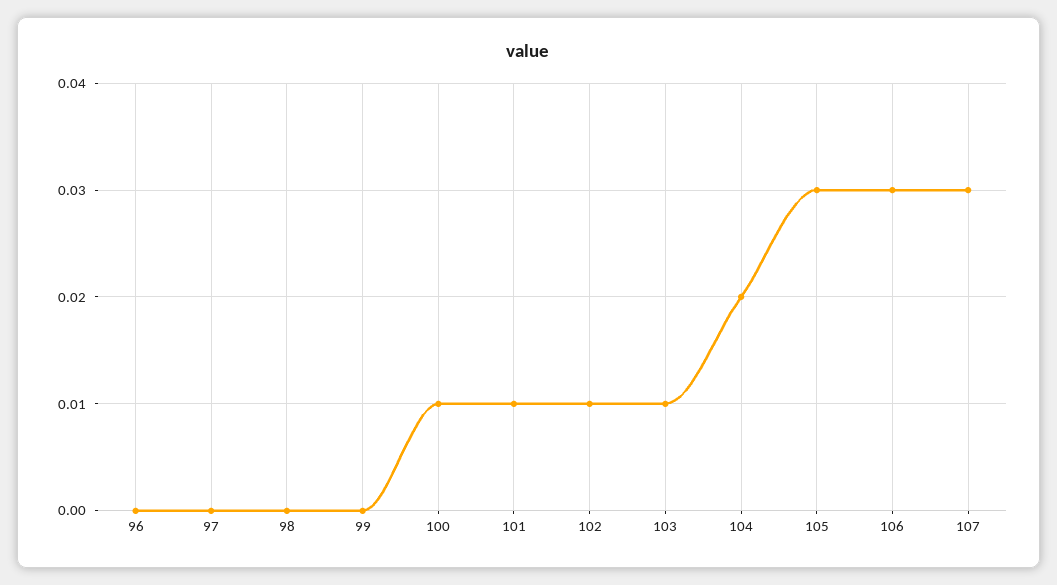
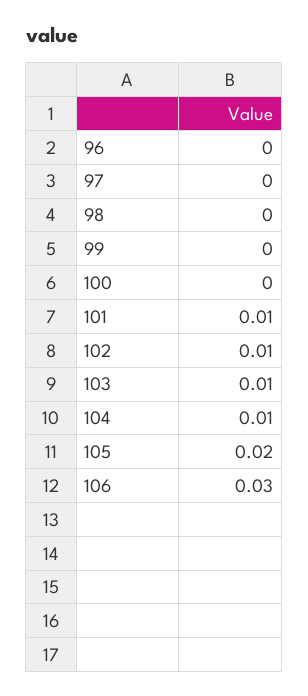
100: 0.01 -> 0
104: 0.02 -> 0.01
105: 0.03 -> 0.02
107: 0.03 -> none

